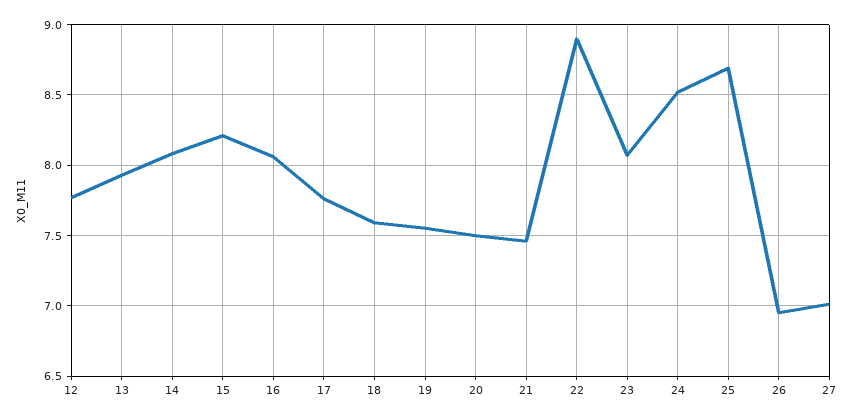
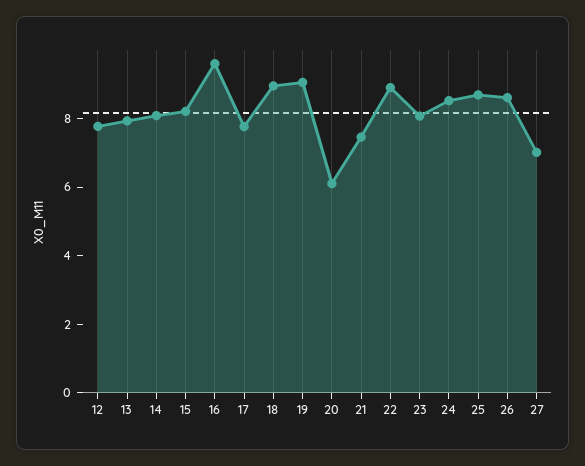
16: 8.05 -> 9.5
18: 7.6 -> 9
19: 7.55 -> 9
20: 7.5 -> 6
26: 6.95 -> 8.5

